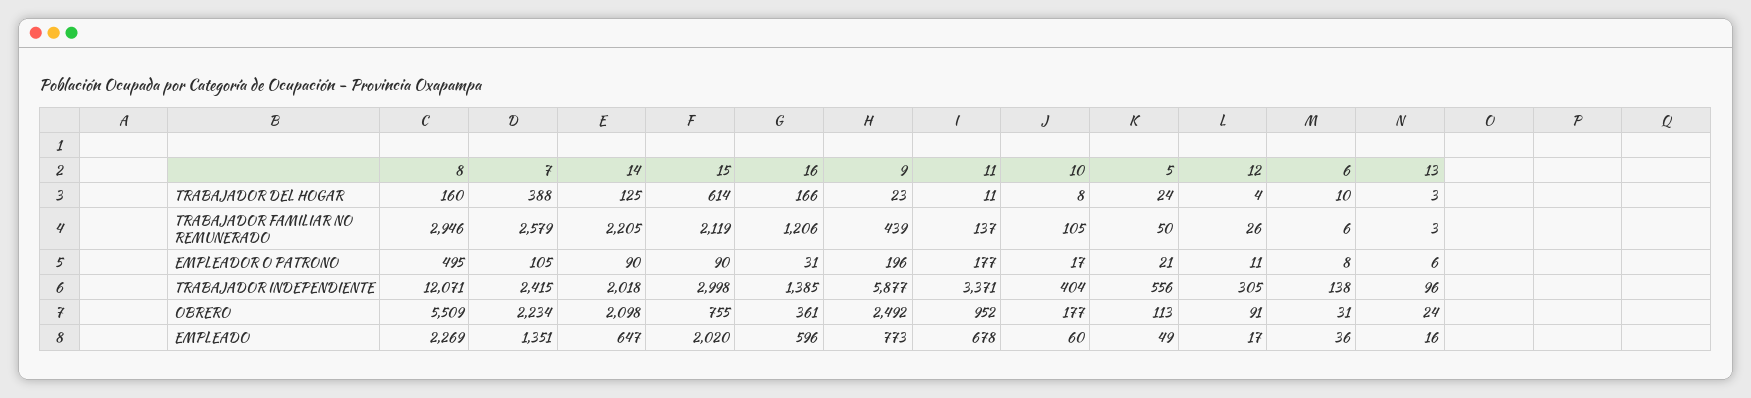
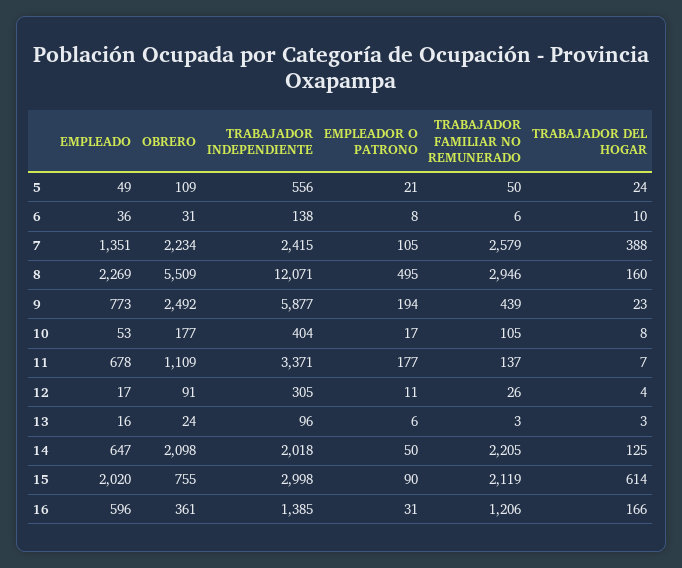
11, TRABAJADOR DEL HOGAR: 11 -> 7
14, EMPLEADOR O PATRONO: 90 -> 50
9, EMPLEADOR O PATRONO: 196 -> 194
11, OBRERO: 952 -> 1109
5, OBRERO: 113 -> 109
10, EMPLEADO: 60 -> 53

